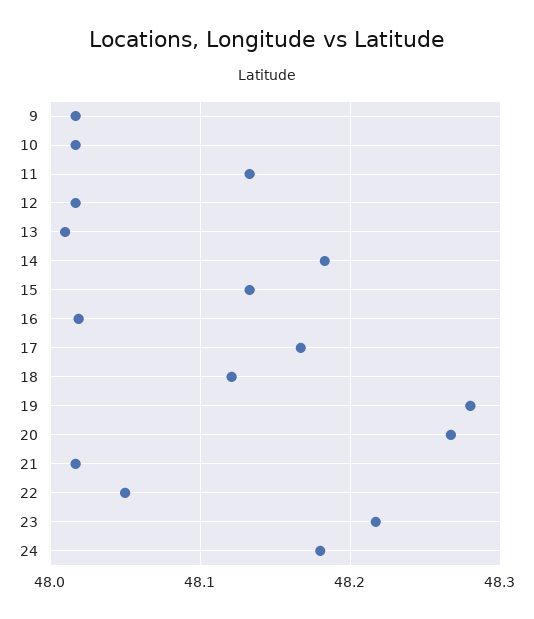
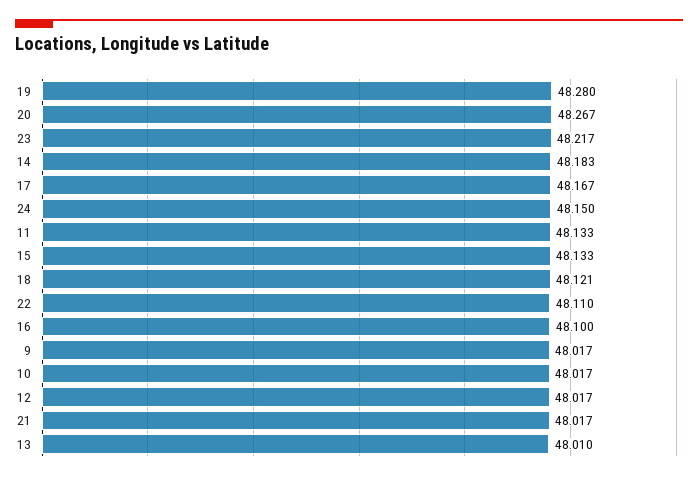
16: 48.02 -> 48.1
22: 48.05 -> 48.11
24: 48.18 -> 48.15

